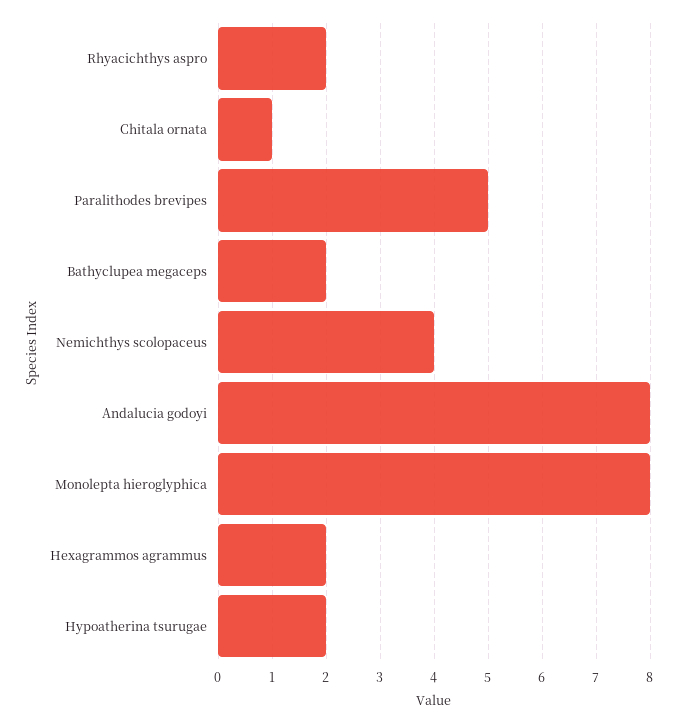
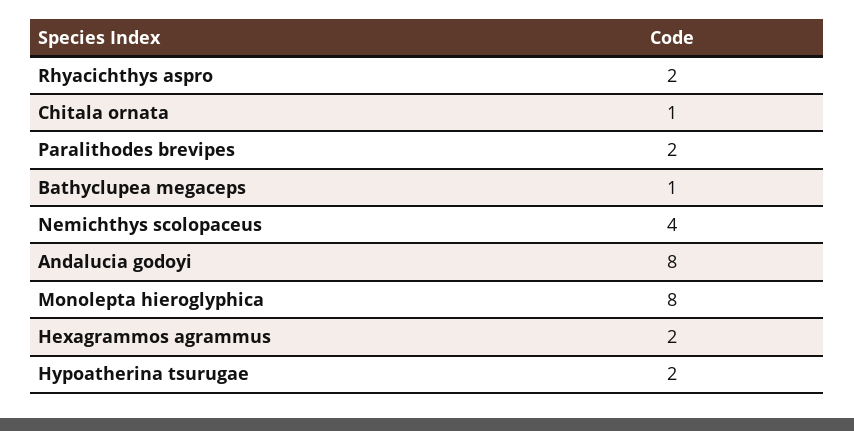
Paralithodes brevipes: 5 -> 2
Bathyclupea megaceps: 2 -> 1

